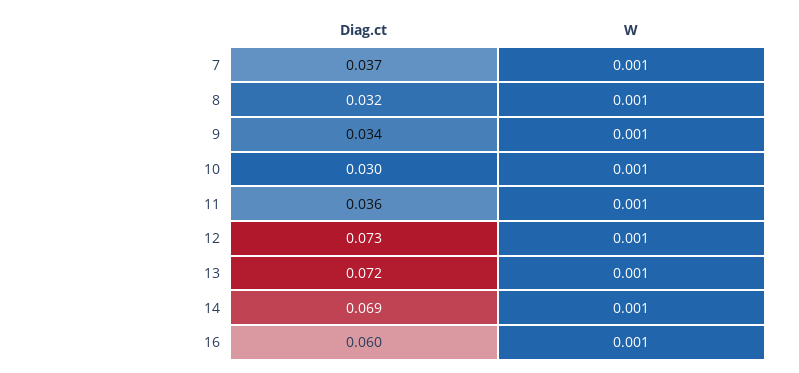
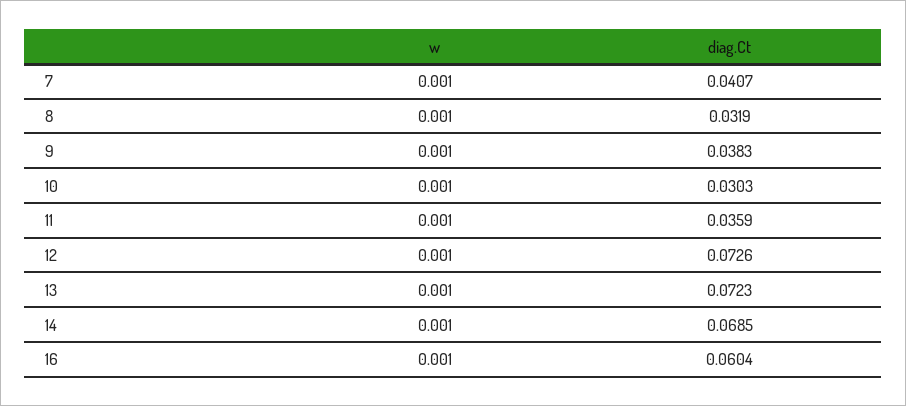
Diag.ct, 7: 0.037 -> 0.0407
Diag.ct, 9: 0.034 -> 0.0383

